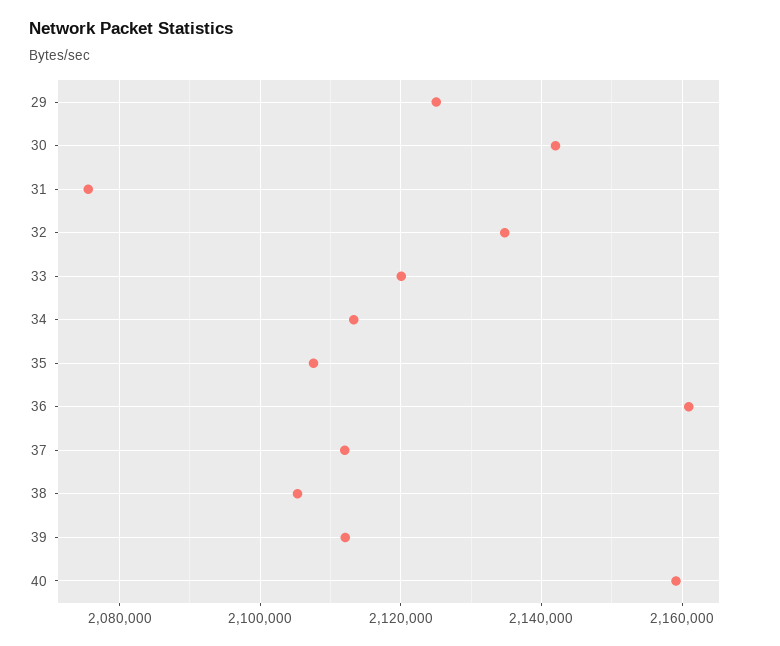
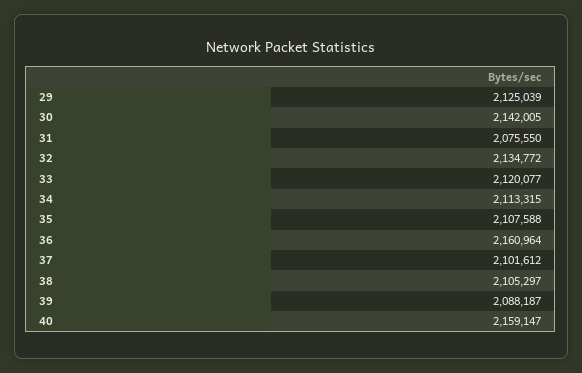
37: 2112000 -> 2101612
39: 2112000 -> 2088187

